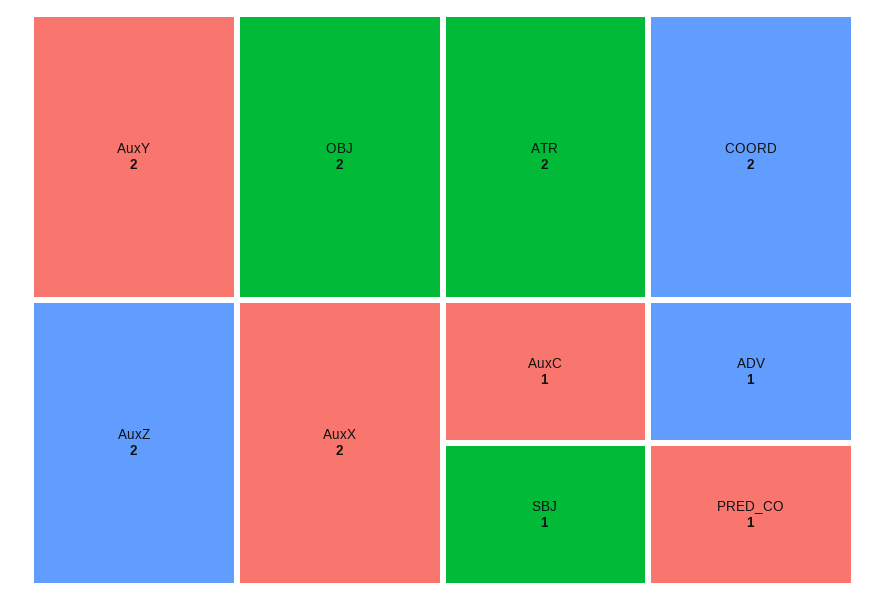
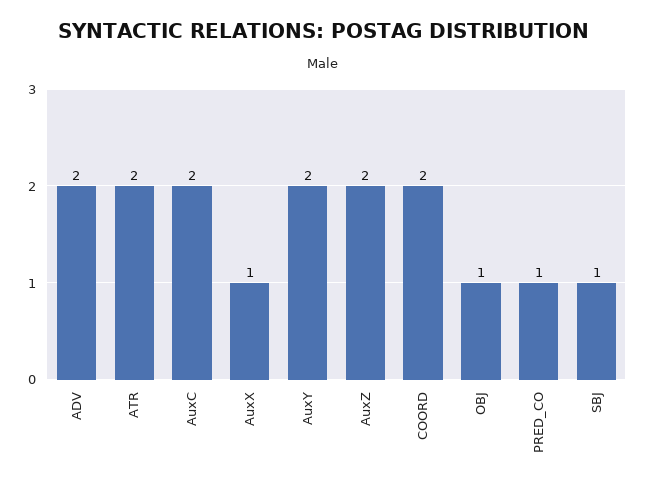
OBJ: 2 -> 1
AuxX: 2 -> 1
AuxC: 1 -> 2
ADV: 1 -> 2

